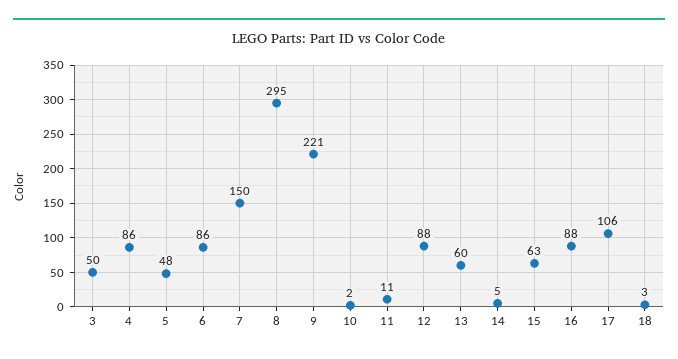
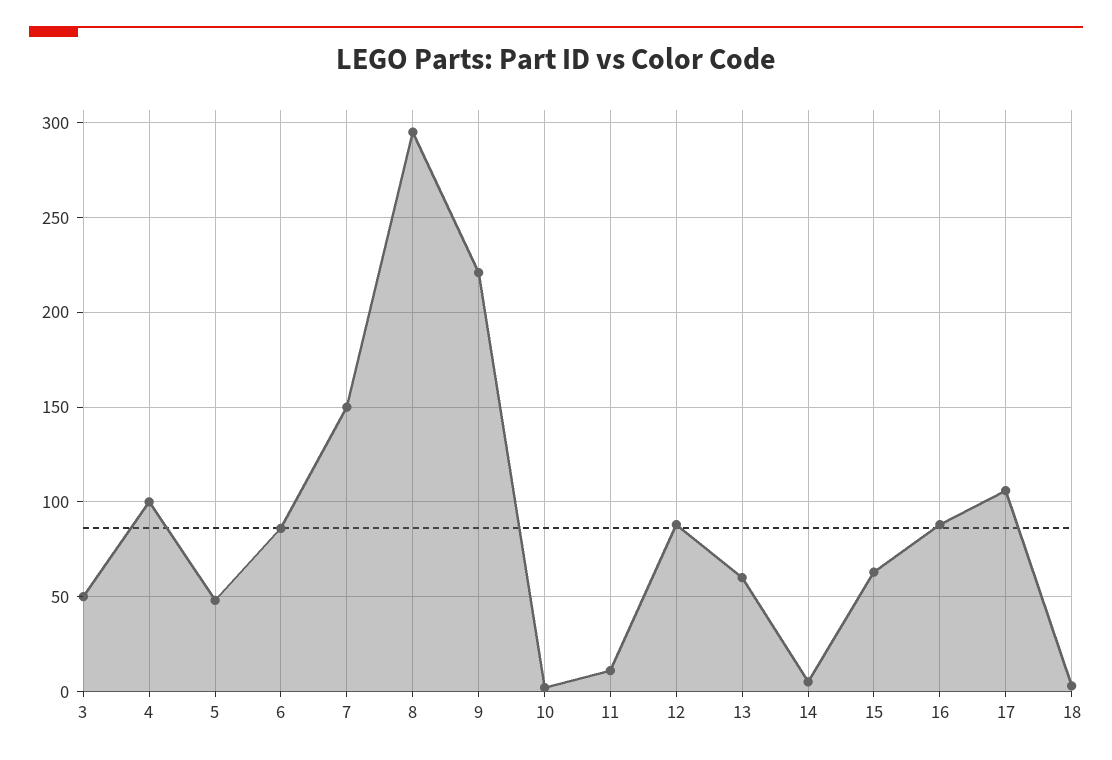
4: 86 -> 100

